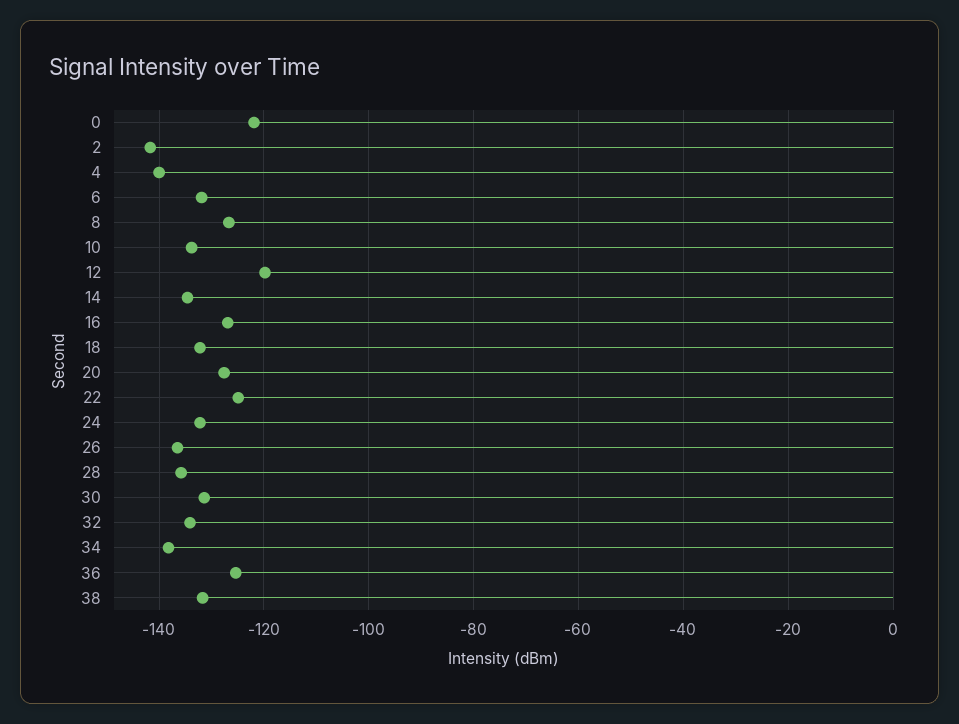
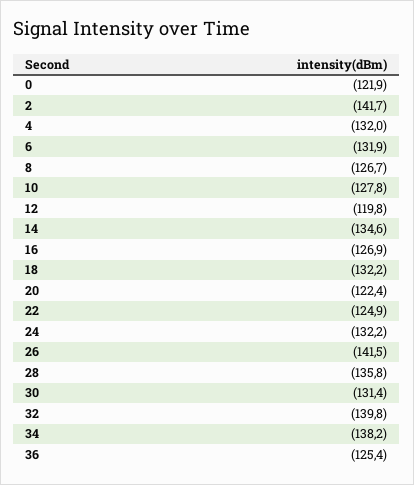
4: -140 -> -132
10: -134 -> -127.8
20: -128 -> -122.4
26: -136 -> -141.5
32: -134 -> -139.8
38: -132 -> none

